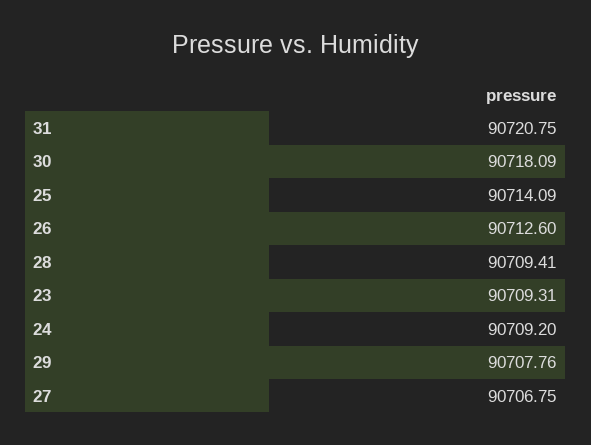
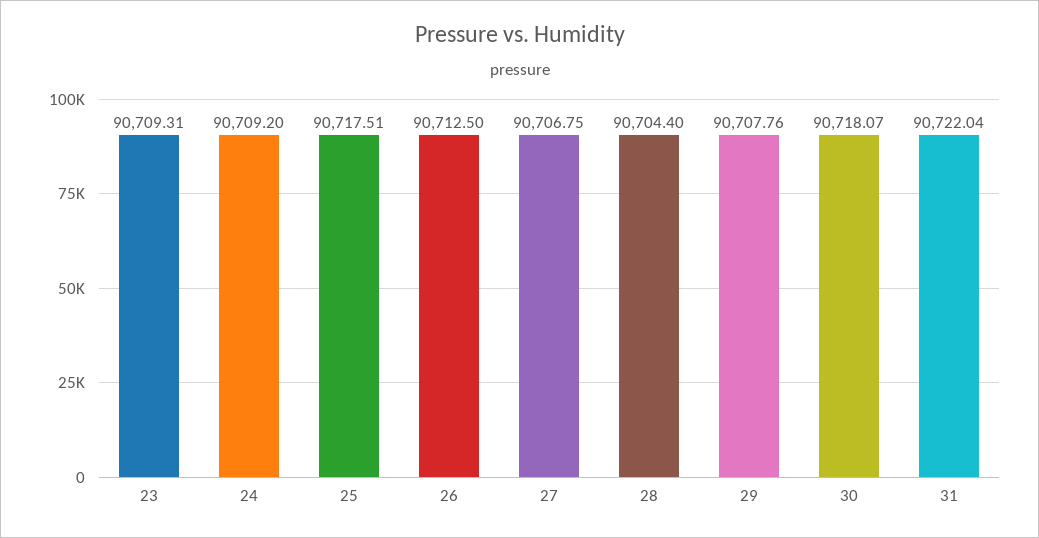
31: 90720.75 -> 90722.04
30: 90718.09 -> 90718.07
25: 90714.09 -> 90717.51
26: 90712.6 -> 90712.5
28: 90709.41 -> 90704.4

